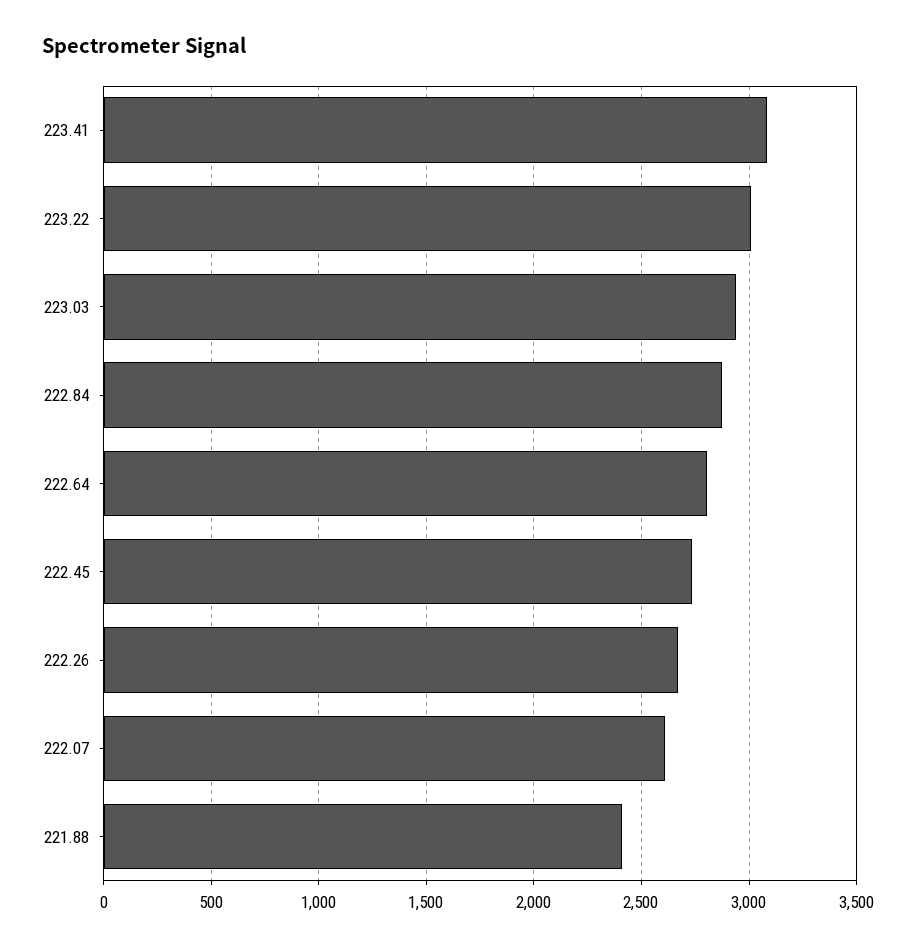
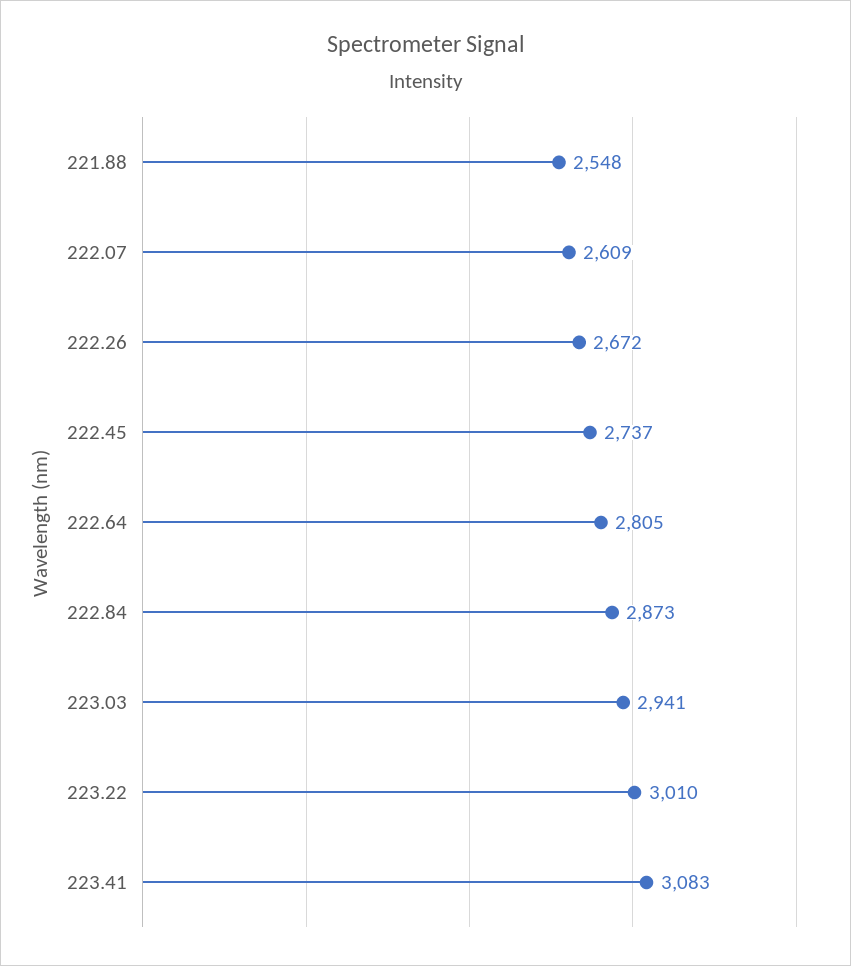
221.88: 2400 -> 2548

